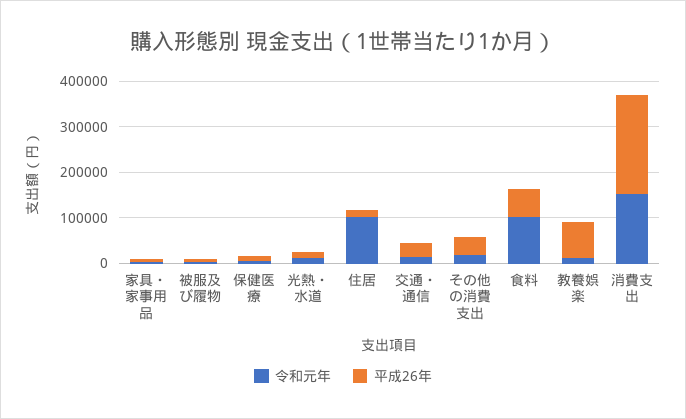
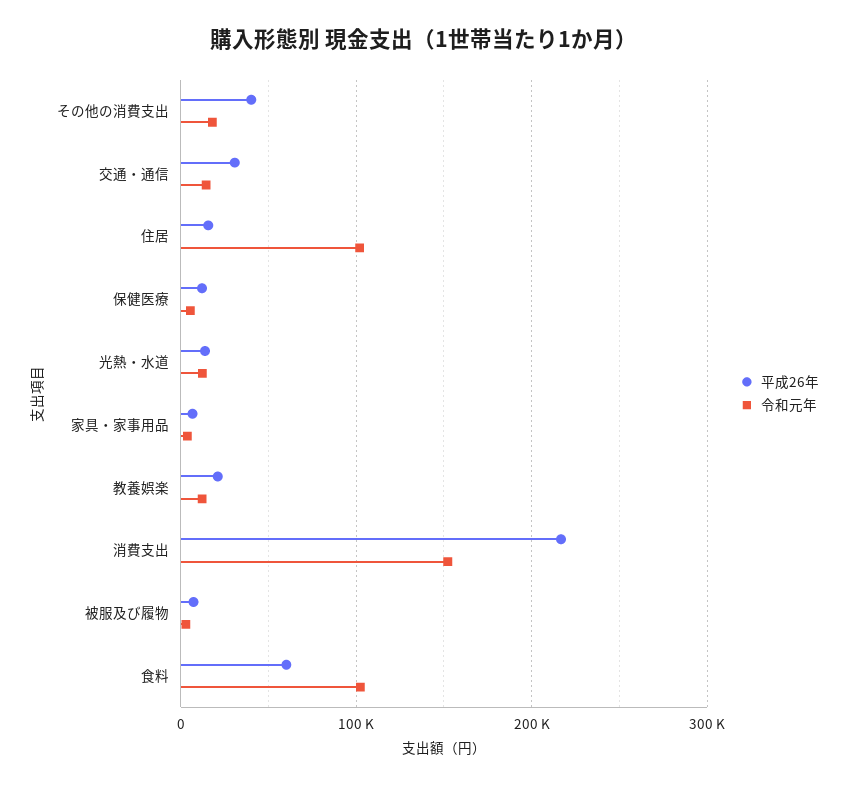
平成26年, 教養娯楽: 80000 -> 20000

